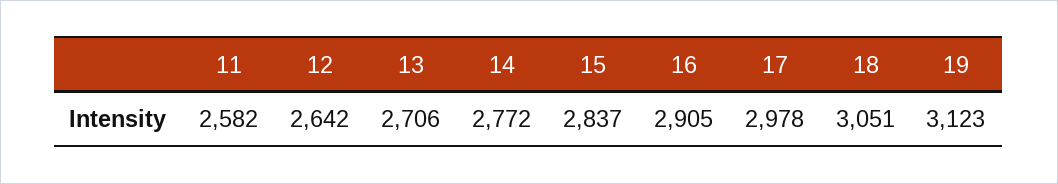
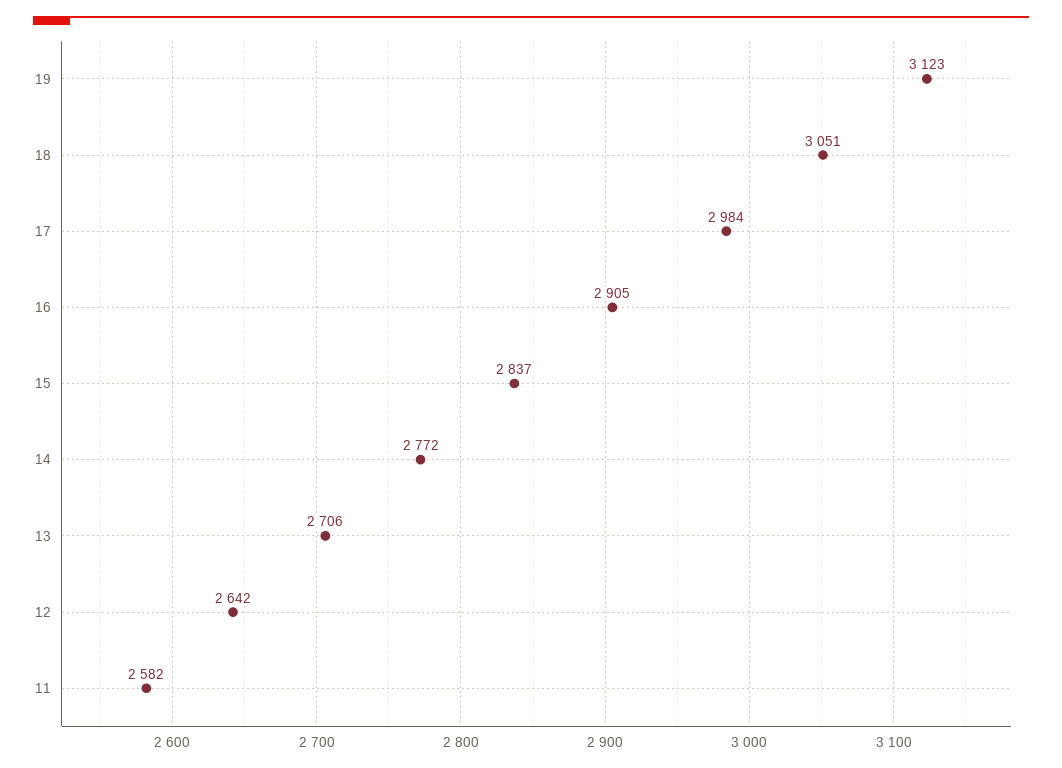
17: 2978 -> 2984

